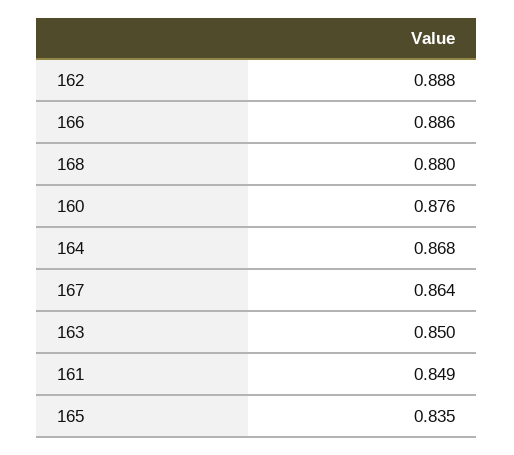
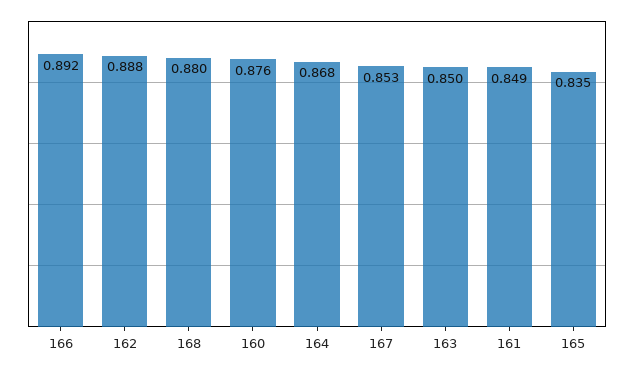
166: 0.886 -> 0.892
167: 0.864 -> 0.853

